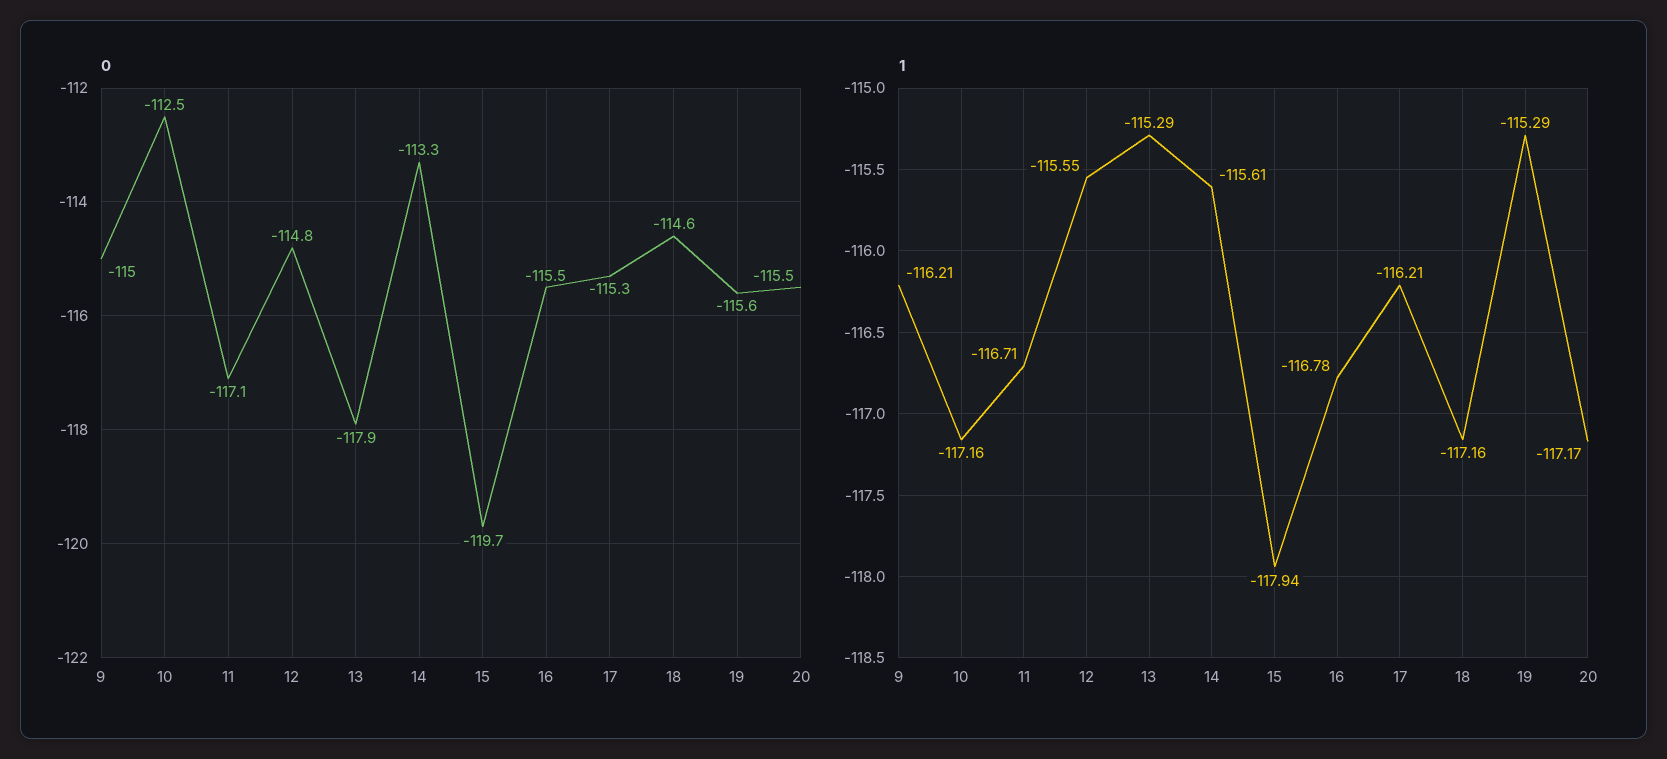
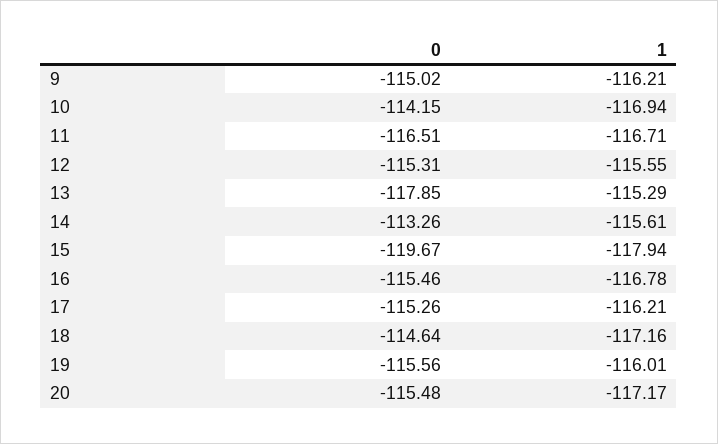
0, 10: -112.5 -> -114.15
0, 11: -117.1 -> -116.51
0, 12: -114.8 -> -115.31
1, 10: -117.16 -> -116.94
1, 19: -115.29 -> -116.01

